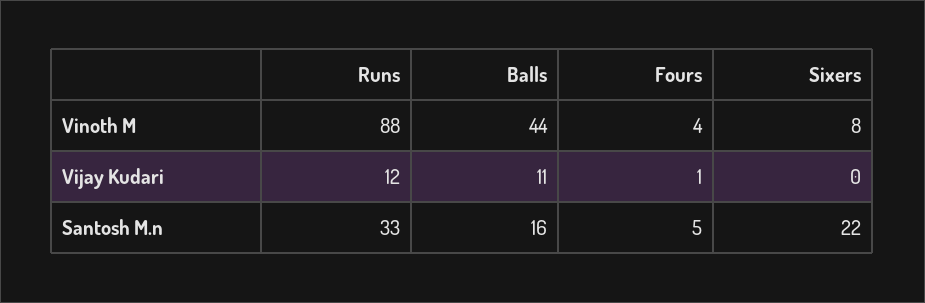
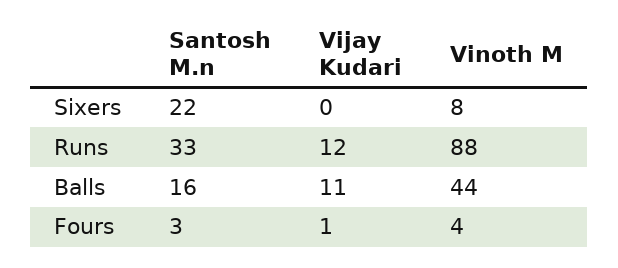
Fours, Santosh M.n: 5 -> 3

